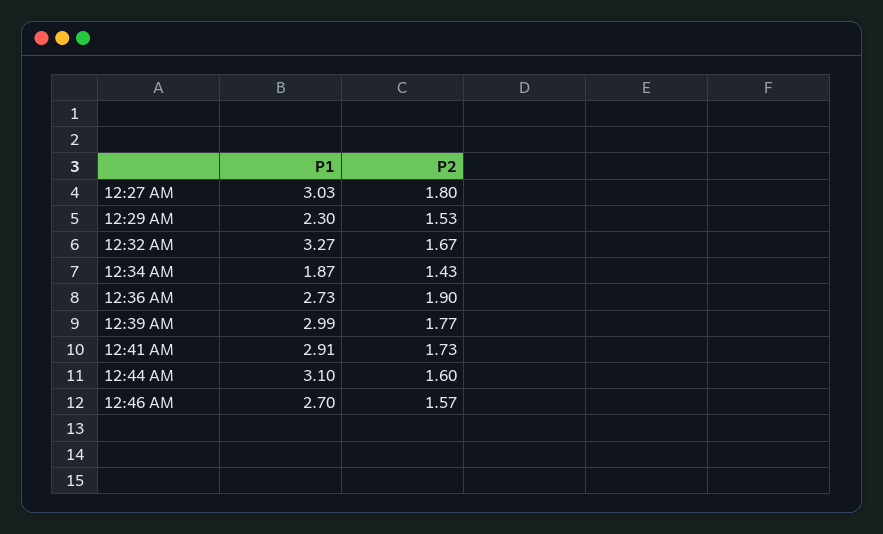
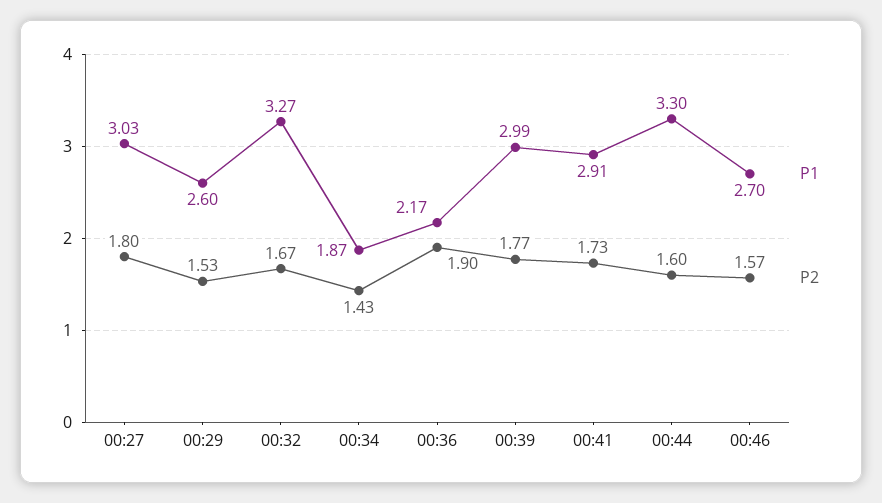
P1, 12:29 AM: 2.3 -> 2.6
P1, 12:36 AM: 2.73 -> 2.17
P1, 12:44 AM: 3.1 -> 3.3

